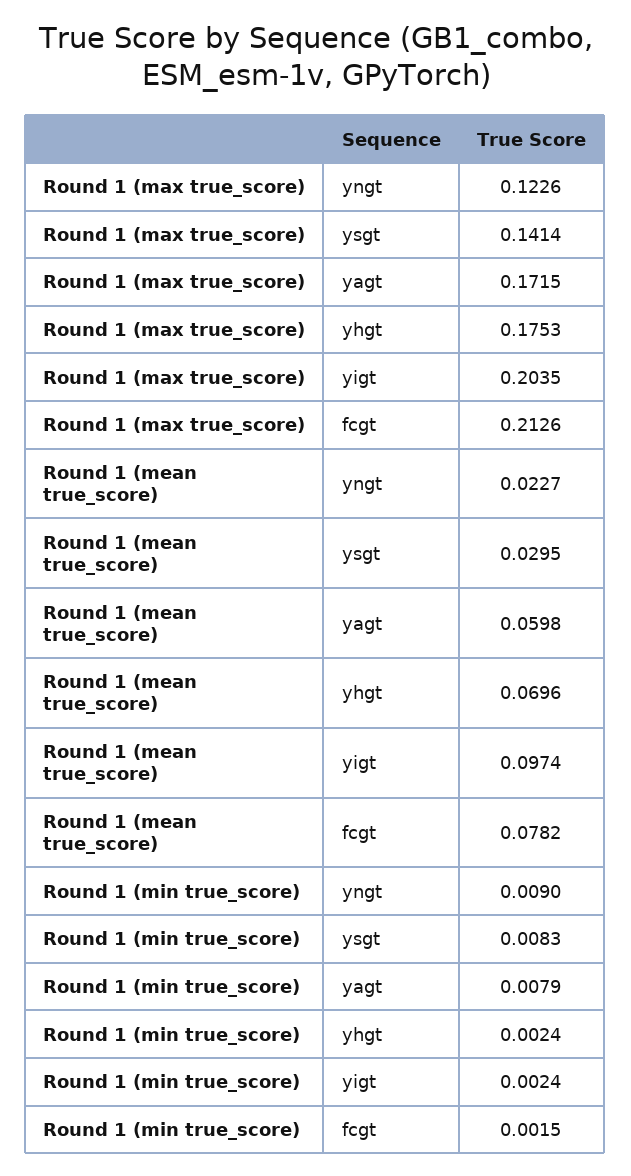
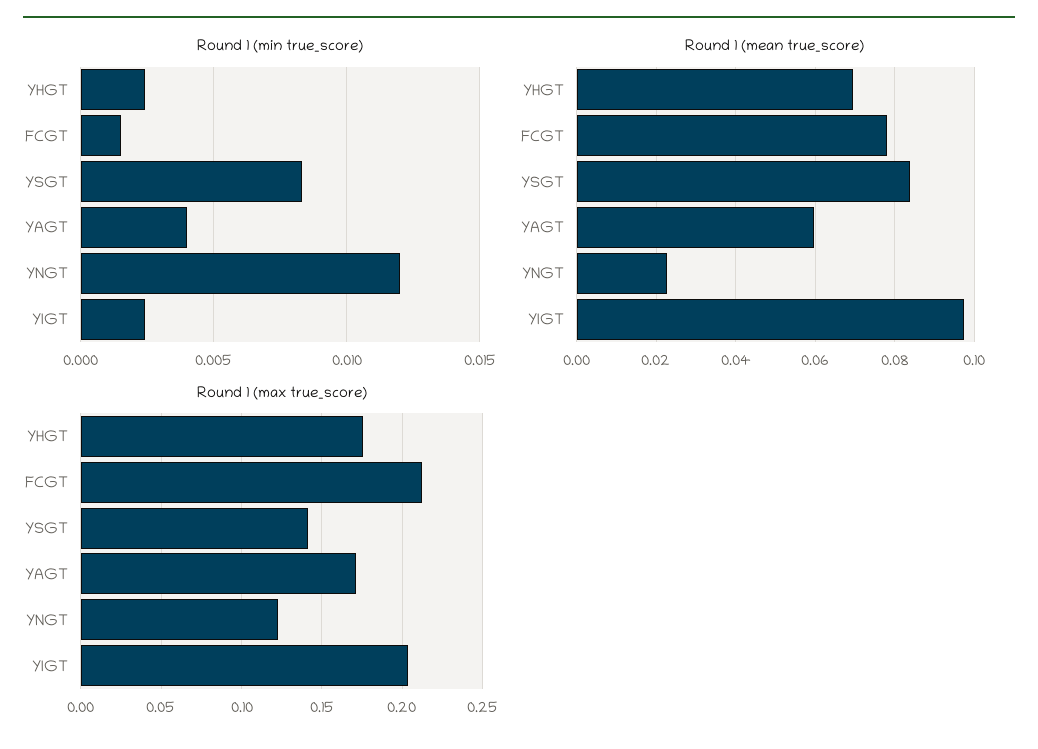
Round 1 (mean true_score), ysgt: 0.0295 -> 0.084
Round 1 (min true_score), yngt: 0.009 -> 0.012
Round 1 (min true_score), yagt: 0.0079 -> 0.004

